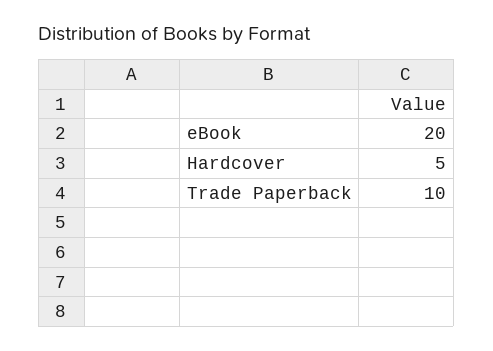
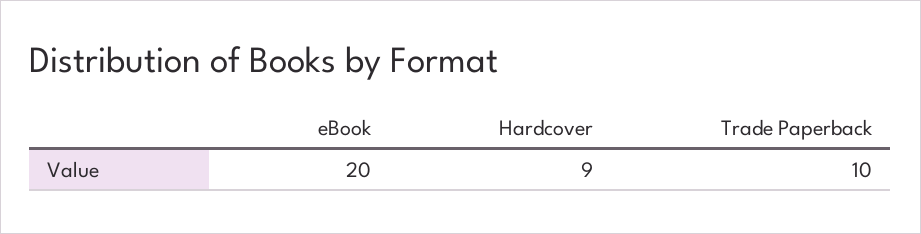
Hardcover: 5 -> 9

